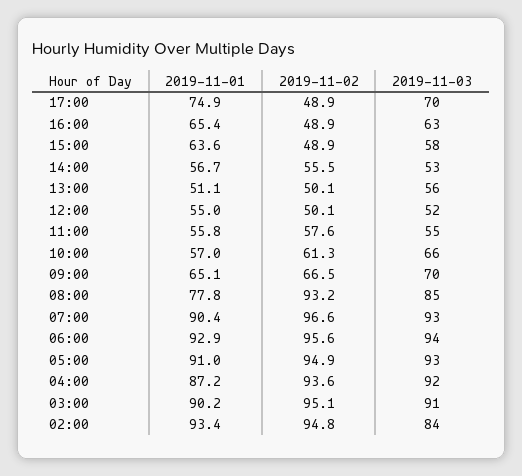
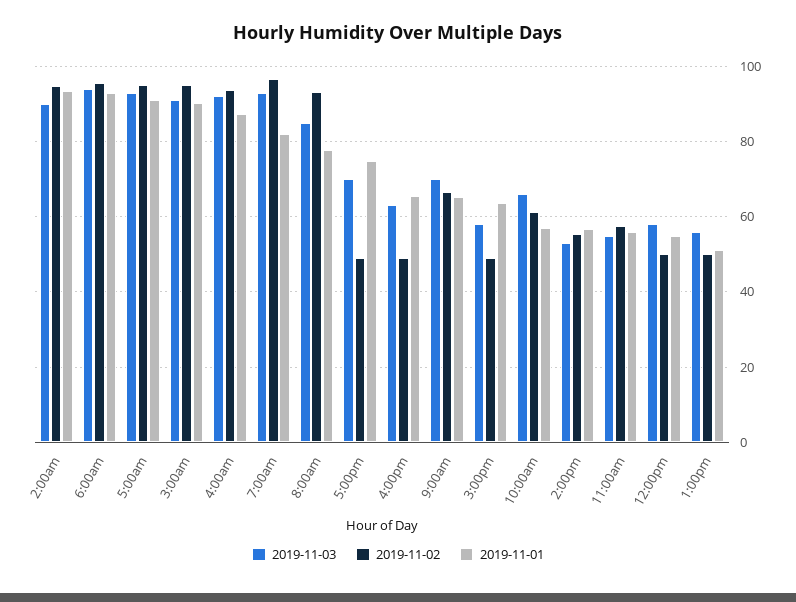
2019-11-03, 12:00: 52 -> 58
2019-11-01, 07:00: 90.4 -> 82
2019-11-03, 02:00: 84 -> 90

